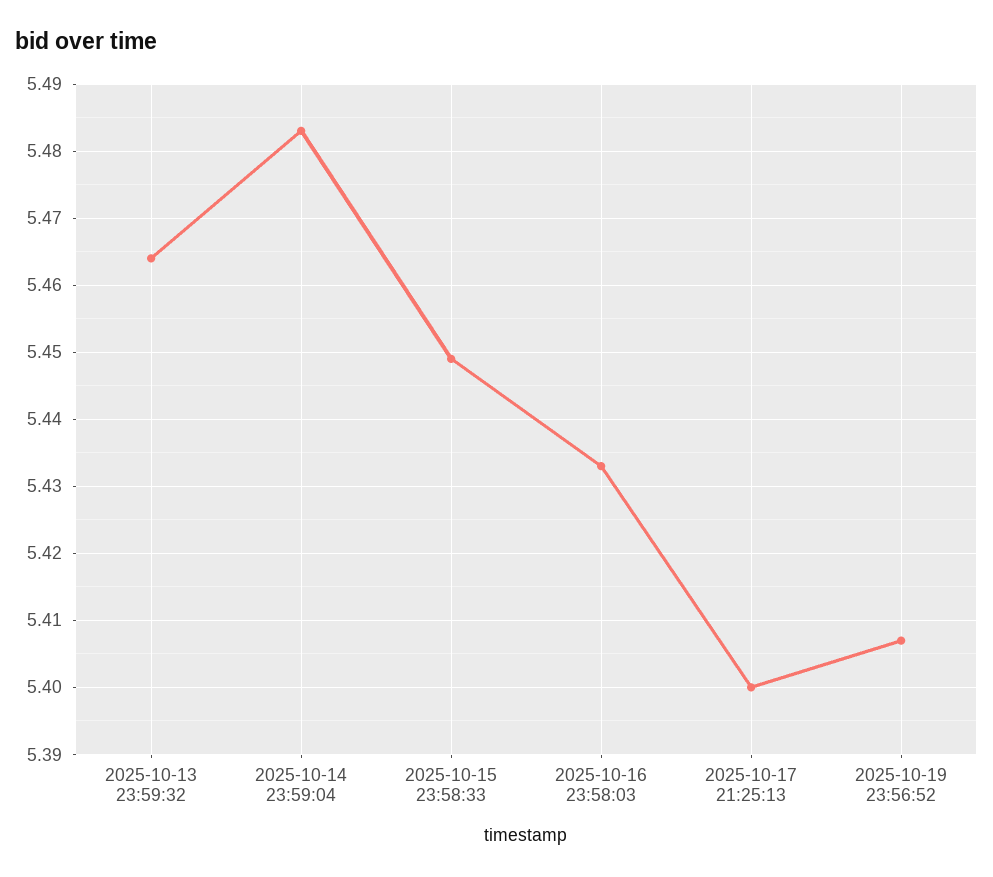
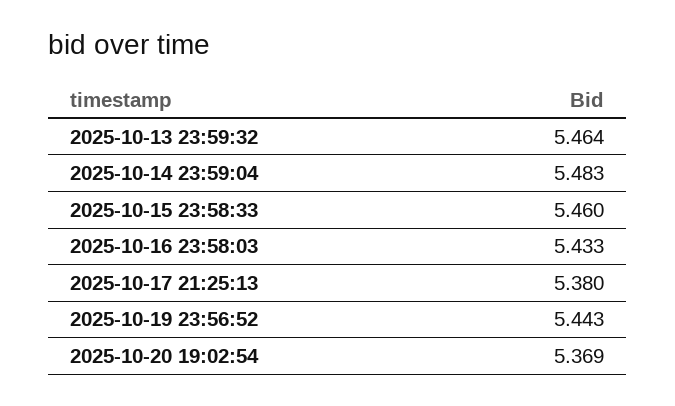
2025-10-15 23:58:33: 5.449 -> 5.46
2025-10-17 21:25:13: 5.4 -> 5.38
2025-10-19 23:56:52: 5.407 -> 5.443
2025-10-20 19:02:54: none -> 5.369

